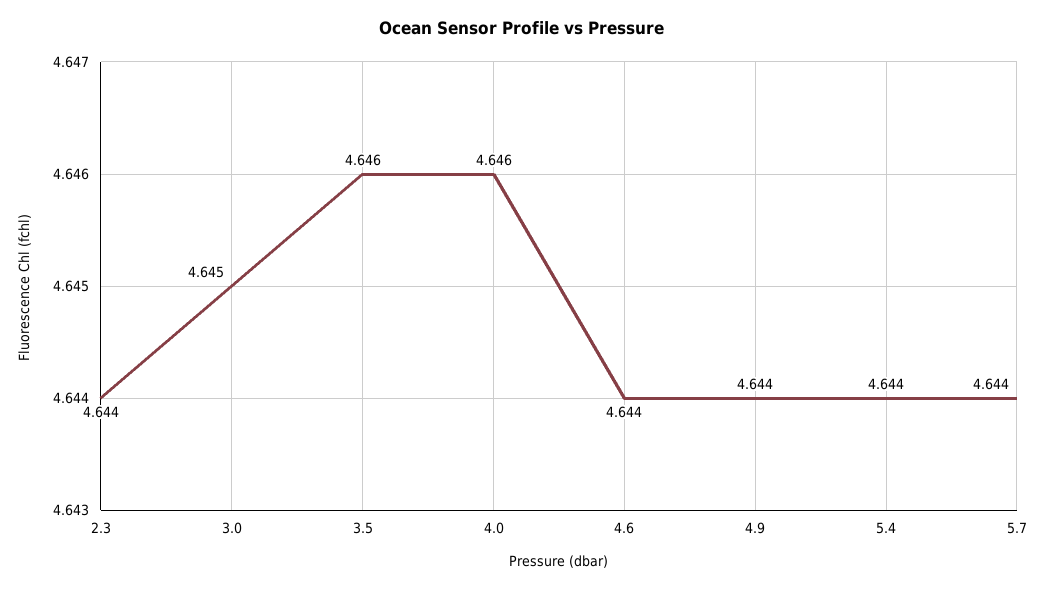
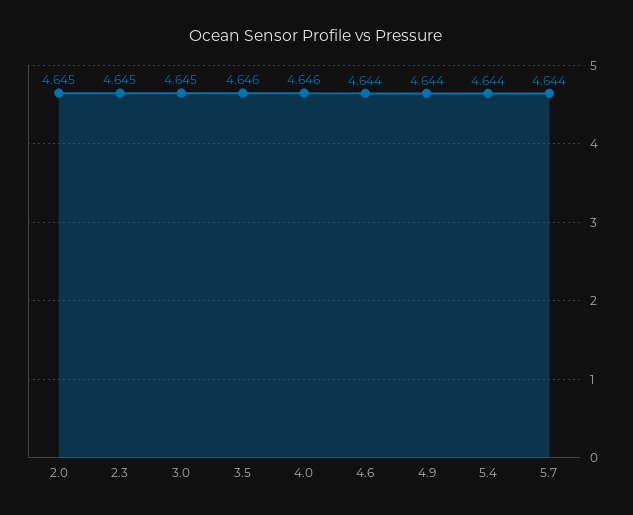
2.3: 4.644 -> 4.645
2.0: none -> 4.645

